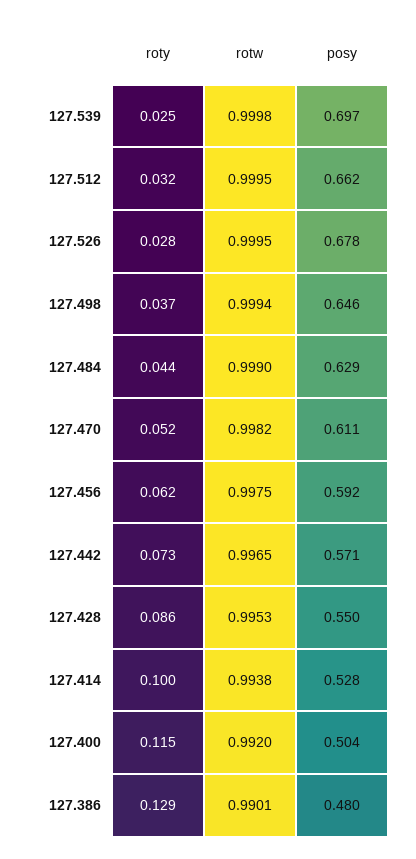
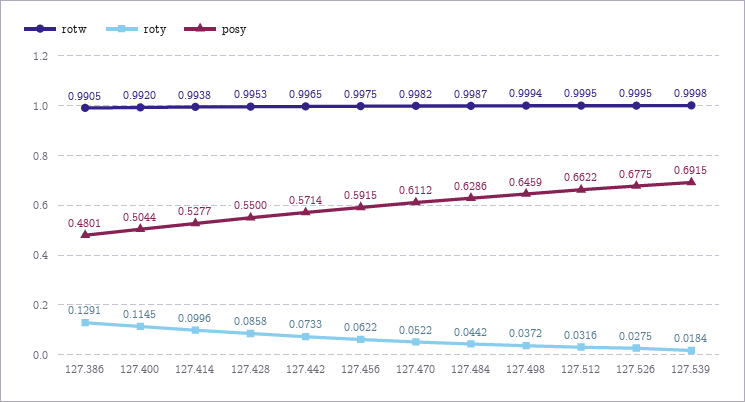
roty, 127.539: 0.025 -> 0.0184
posy, 127.539: 0.697 -> 0.6915
rotw, 127.484: 0.999 -> 0.9987
rotw, 127.386: 0.9901 -> 0.9905

